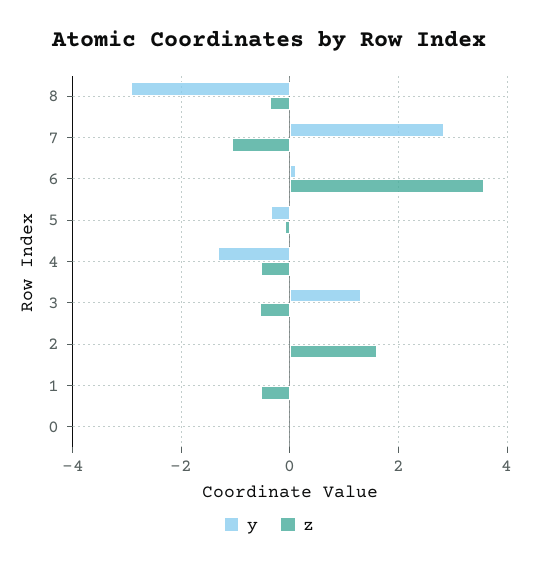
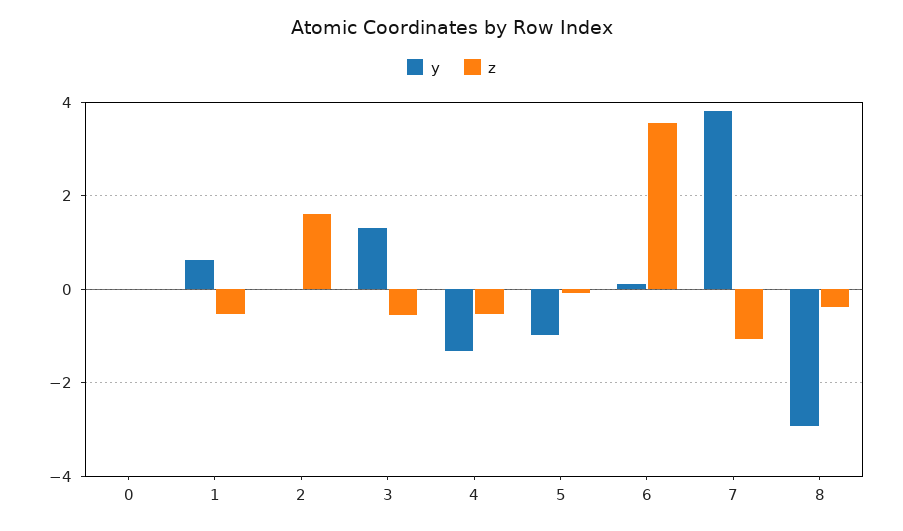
y, 7: 2.8 -> 3.8
y, 5: -0.4 -> -1
y, 1: 0 -> 0.6

